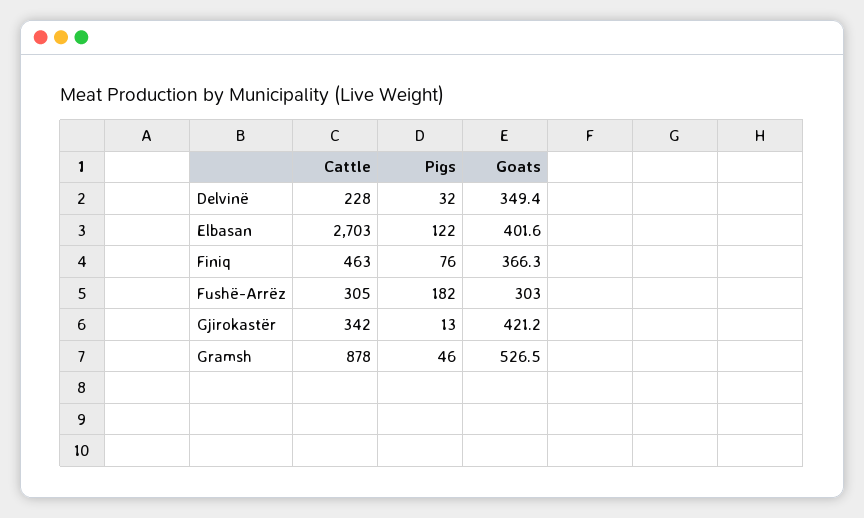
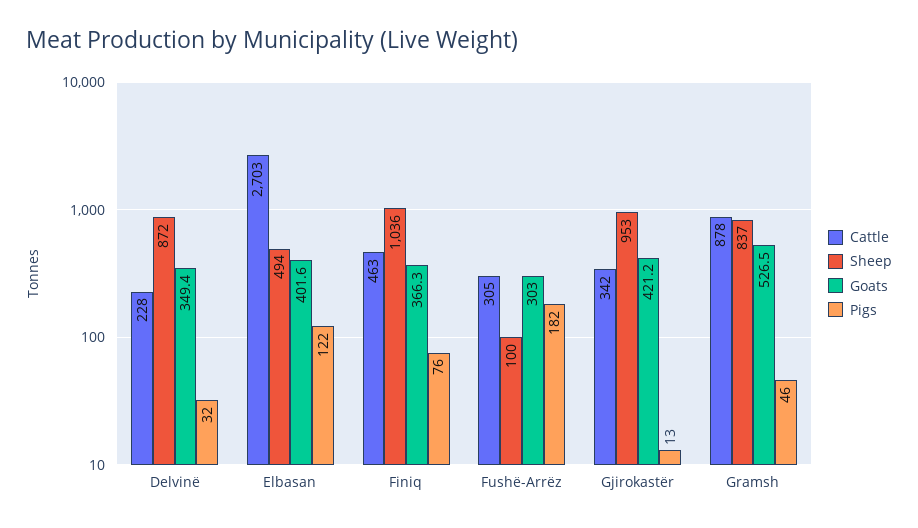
Sheep, Delvinë: none -> 872
Sheep, Elbasan: none -> 494
Sheep, Finiq: none -> 1036
Sheep, Fushë-Arrëz: none -> 100
Sheep, Gjirokastër: none -> 953
Sheep, Gramsh: none -> 837

